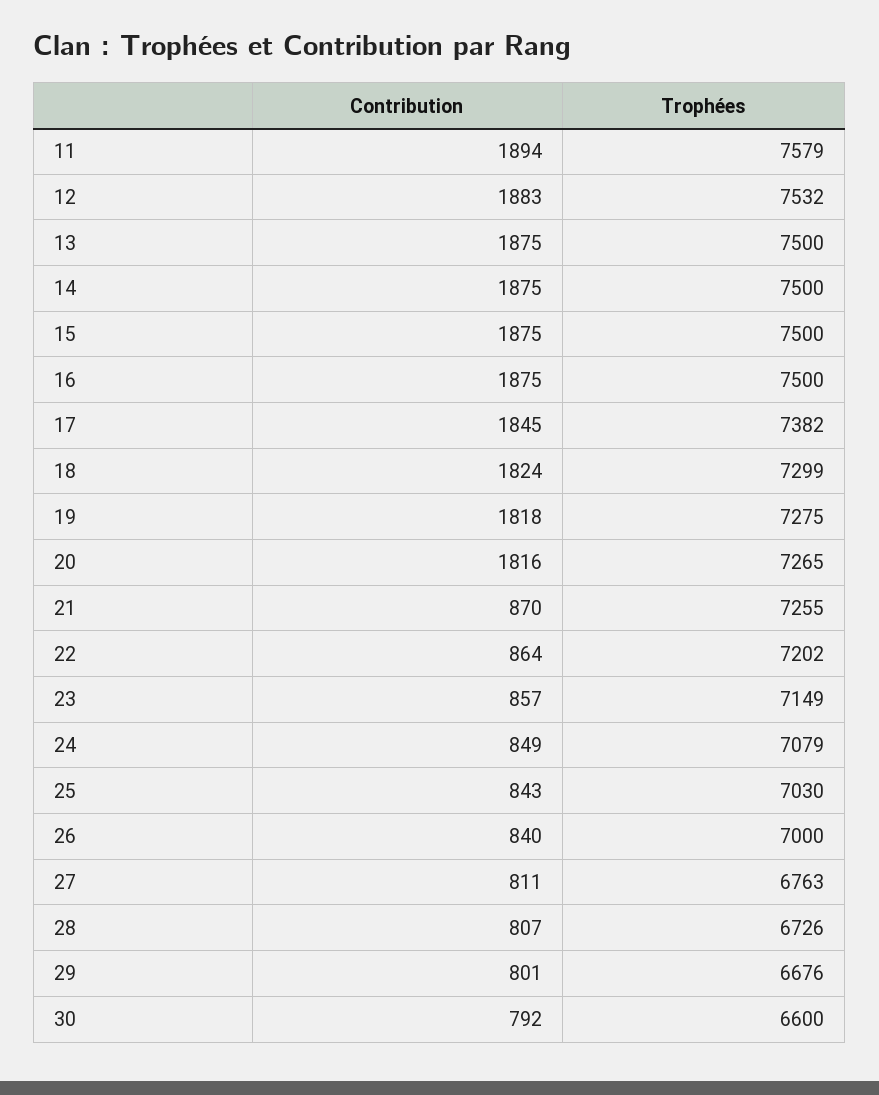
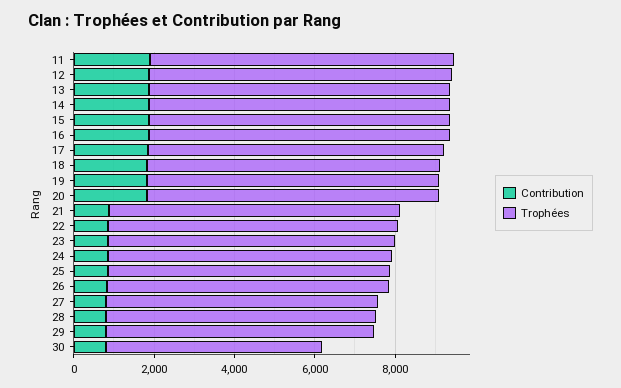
Trophées, 30: 6600 -> 5500

